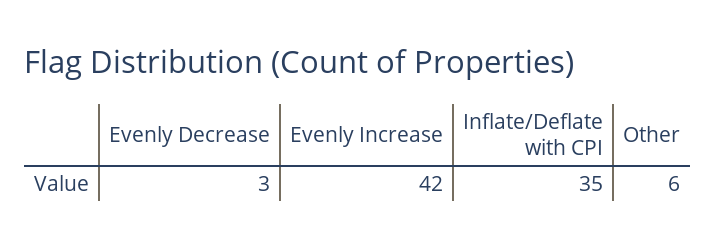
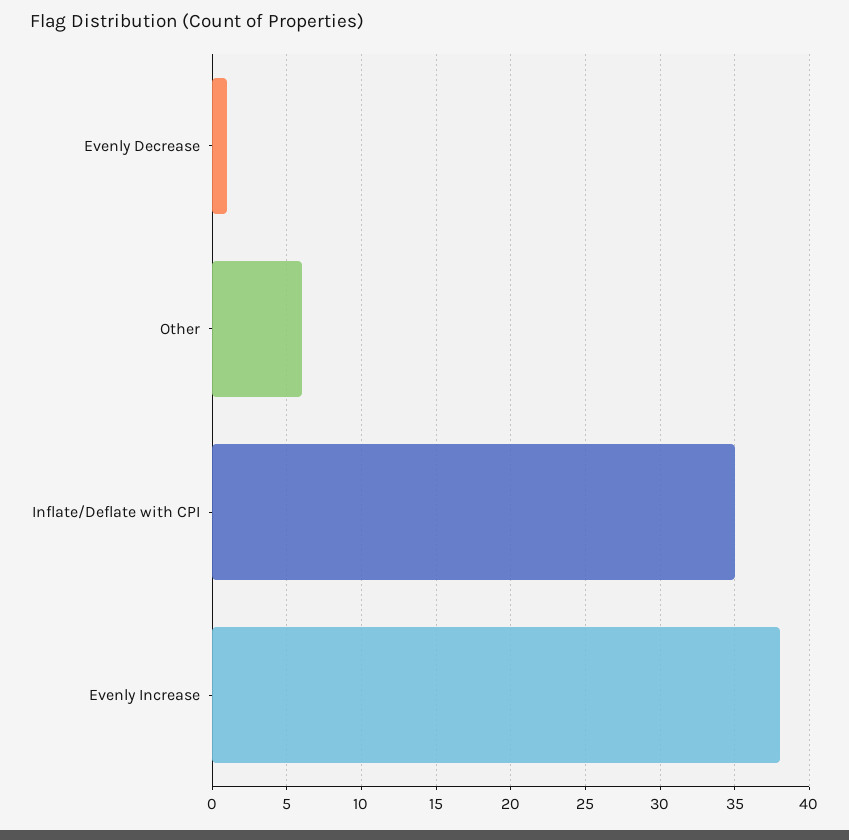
Evenly Decrease: 3 -> 1
Evenly Increase: 42 -> 38

